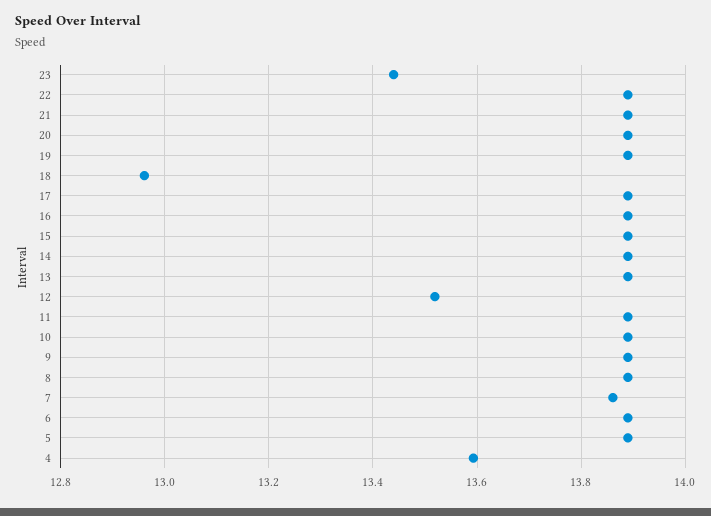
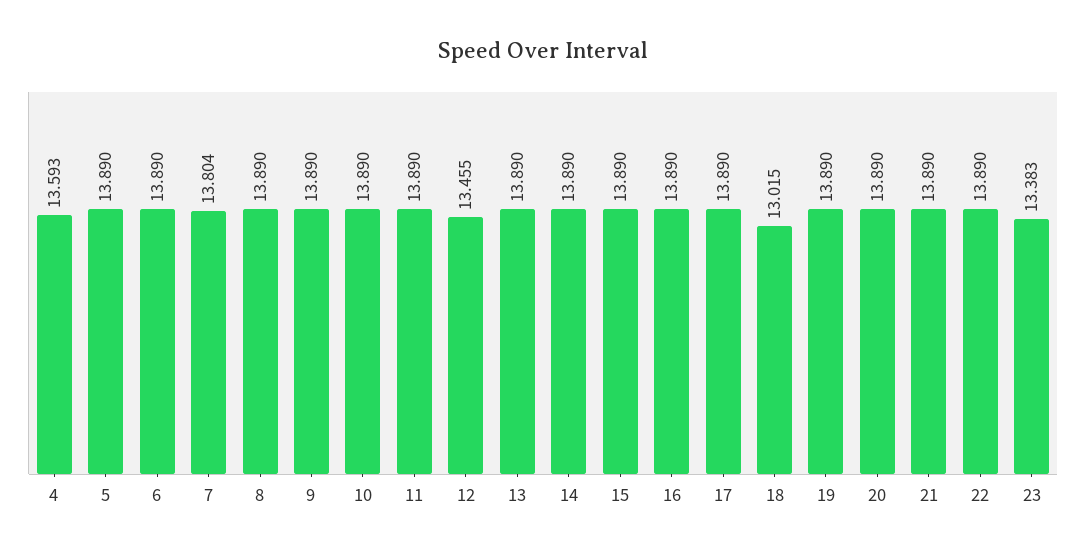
23: 13.44 -> 13.383
18: 12.96 -> 13.015
12: 13.52 -> 13.455
7: 13.86 -> 13.804

